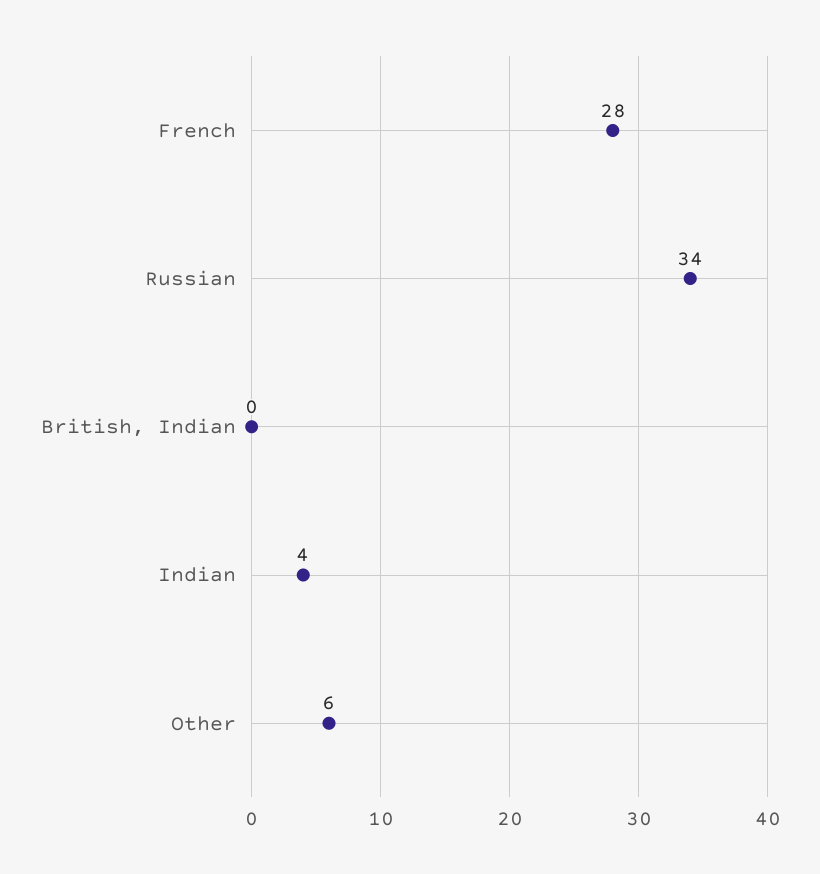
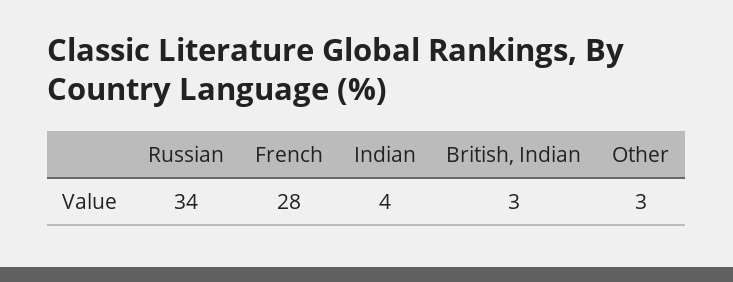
British, Indian: 0 -> 3
Other: 6 -> 3

